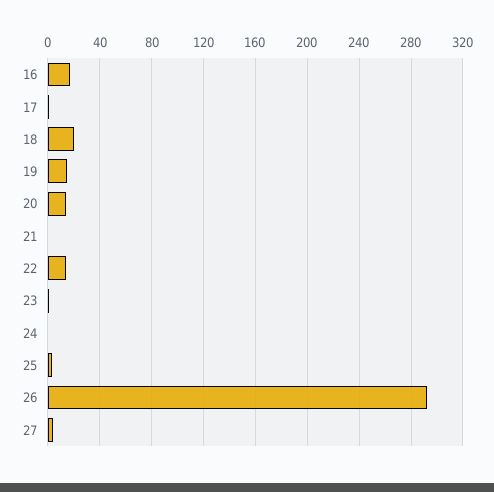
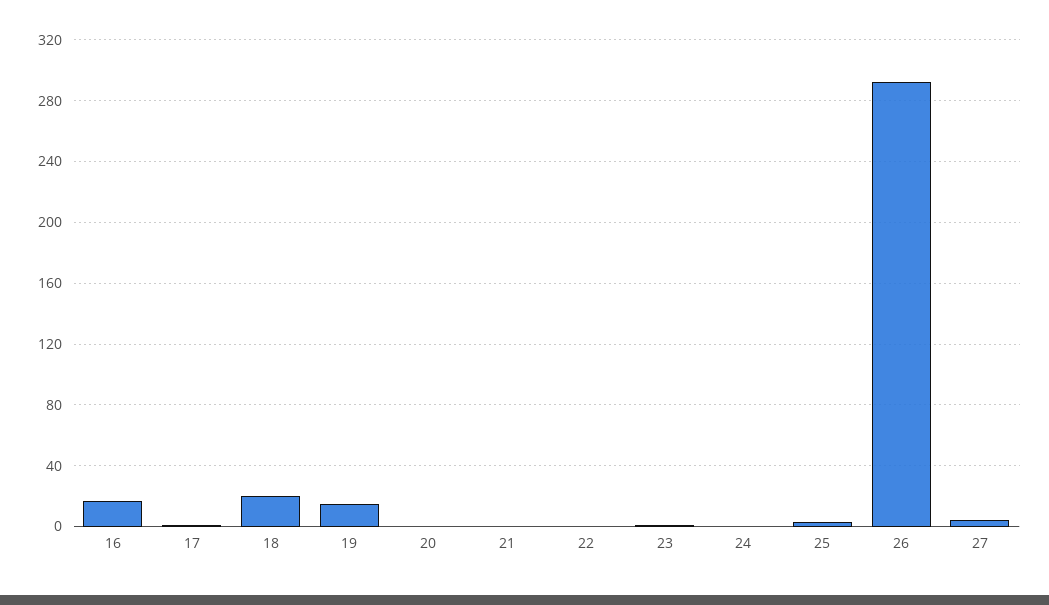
20: 15 -> 0
22: 15 -> 0

